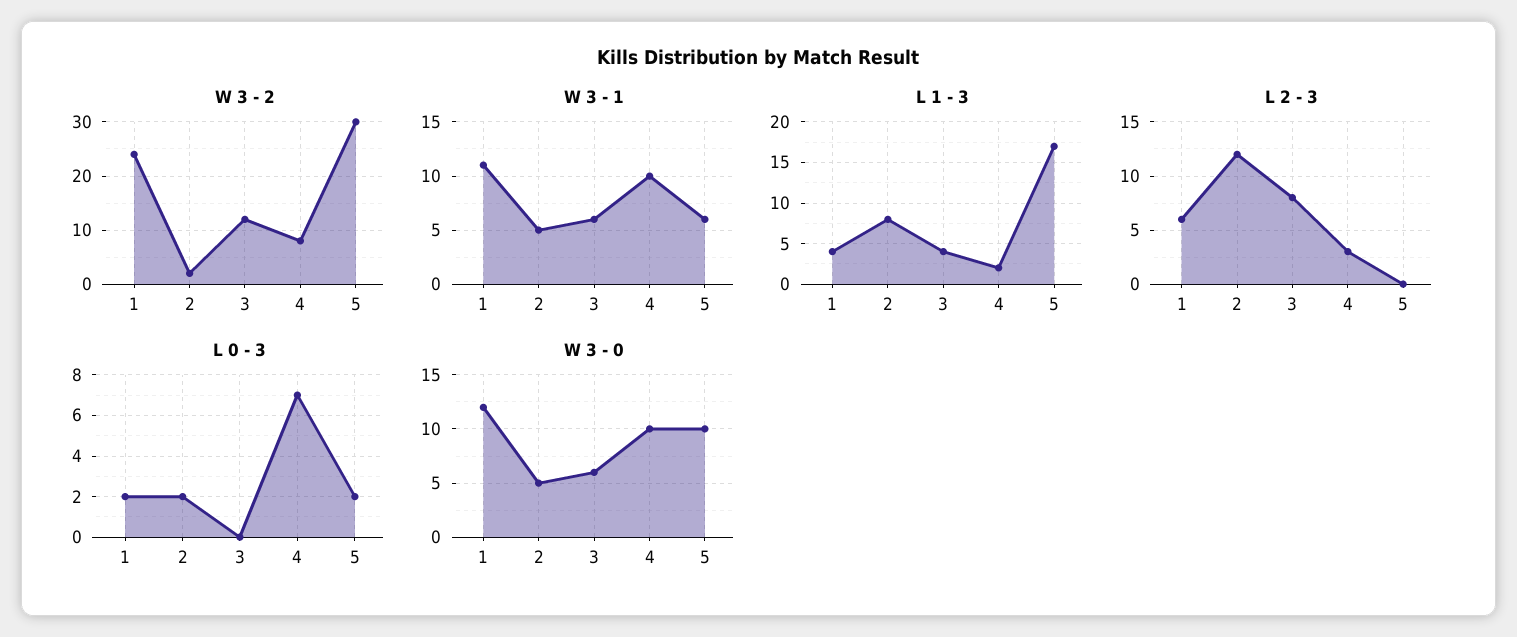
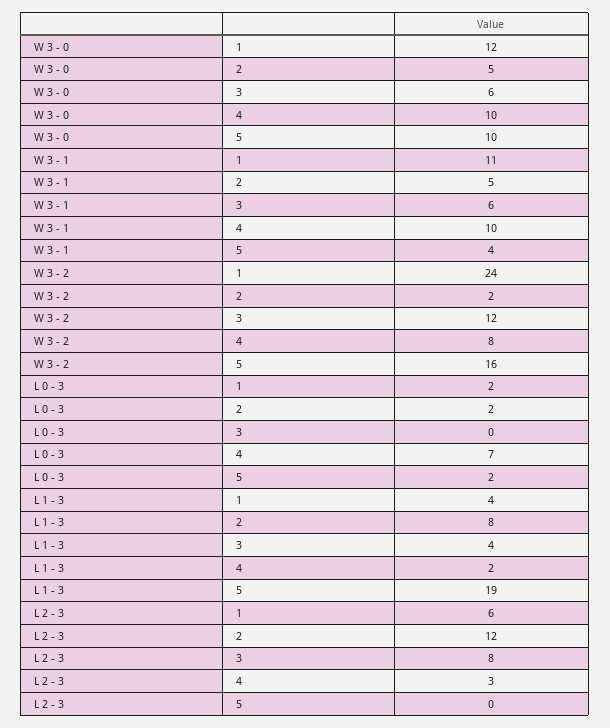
W 3 - 2, 5: 30 -> 16
W 3 - 1, 5: 6 -> 4
L 1 - 3, 5: 17 -> 19

